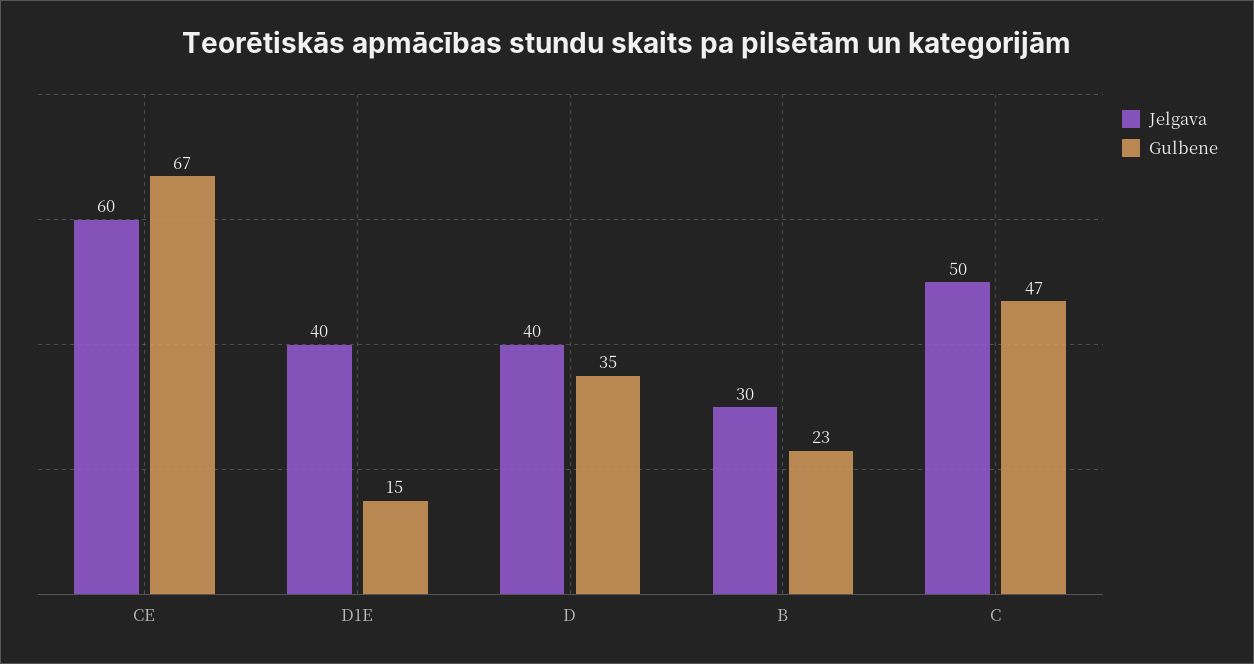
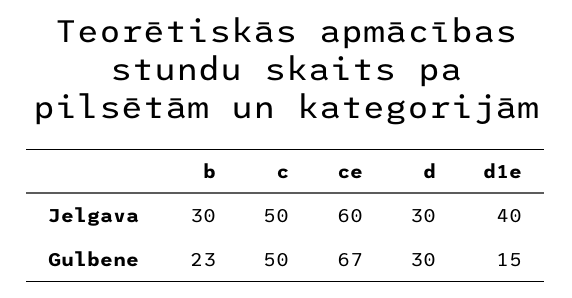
Jelgava, D: 40 -> 30
Gulbene, D: 35 -> 30
Gulbene, C: 47 -> 50

